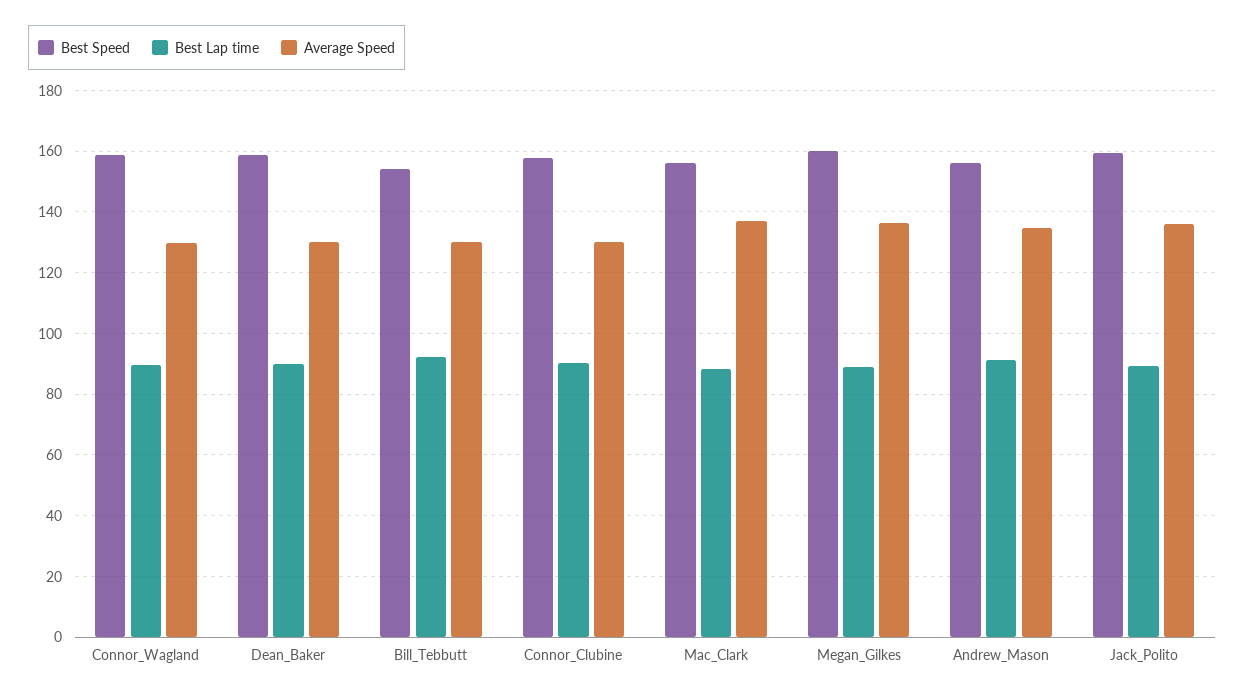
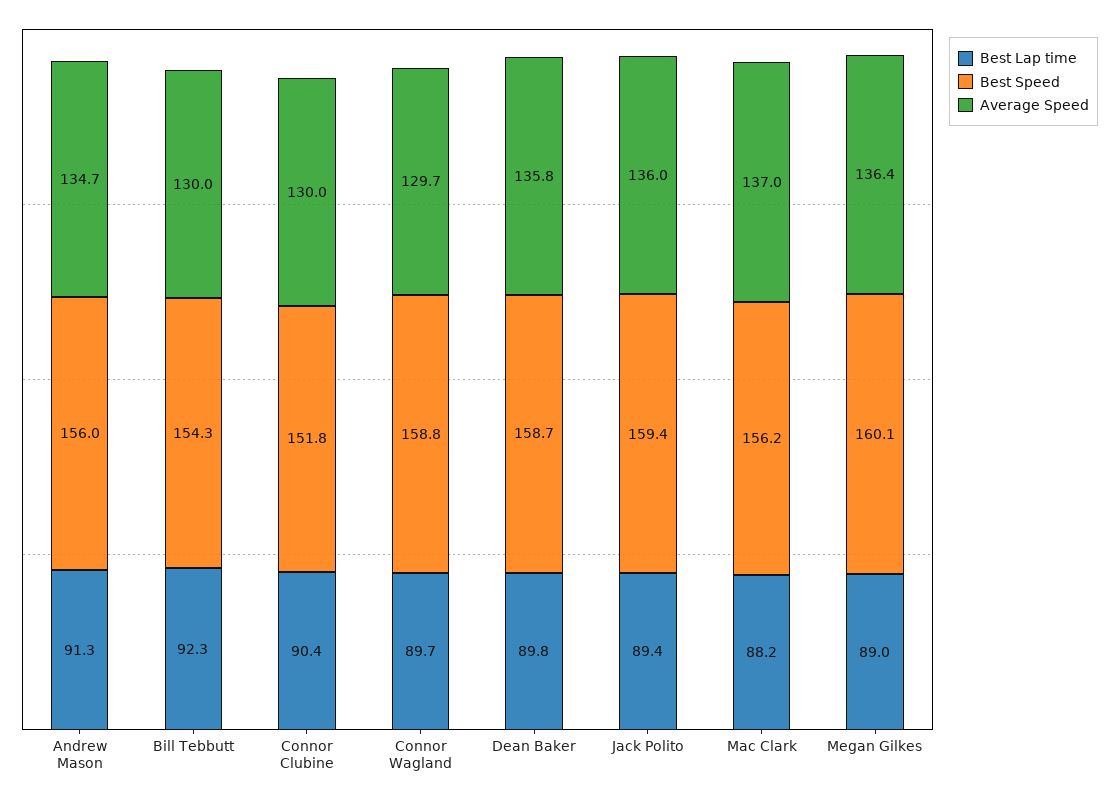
Average Speed, Dean_Baker: 130 -> 135.8
Best Speed, Connor_Clubine: 158 -> 151.8

